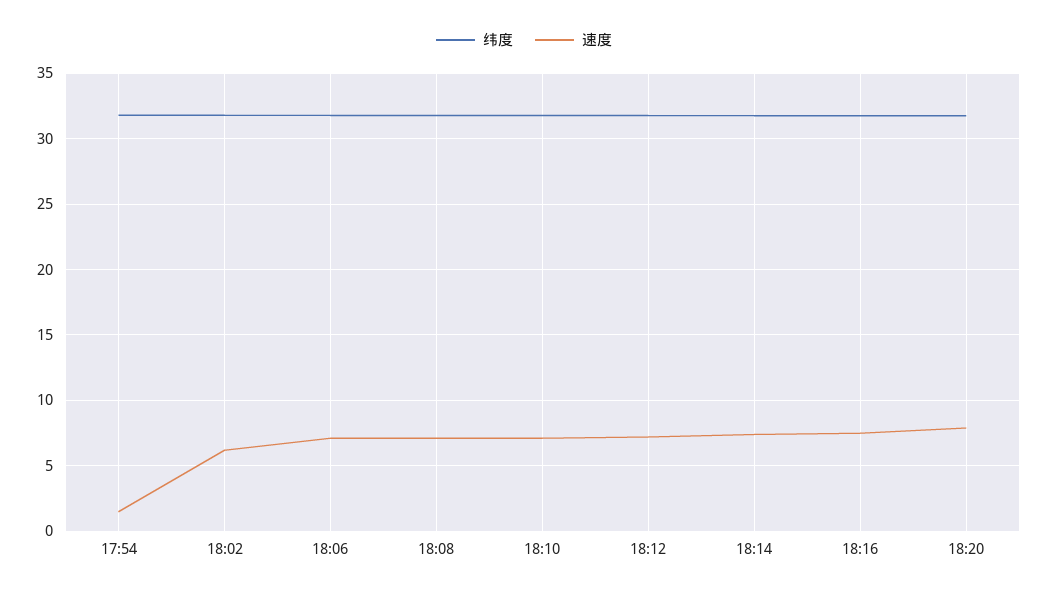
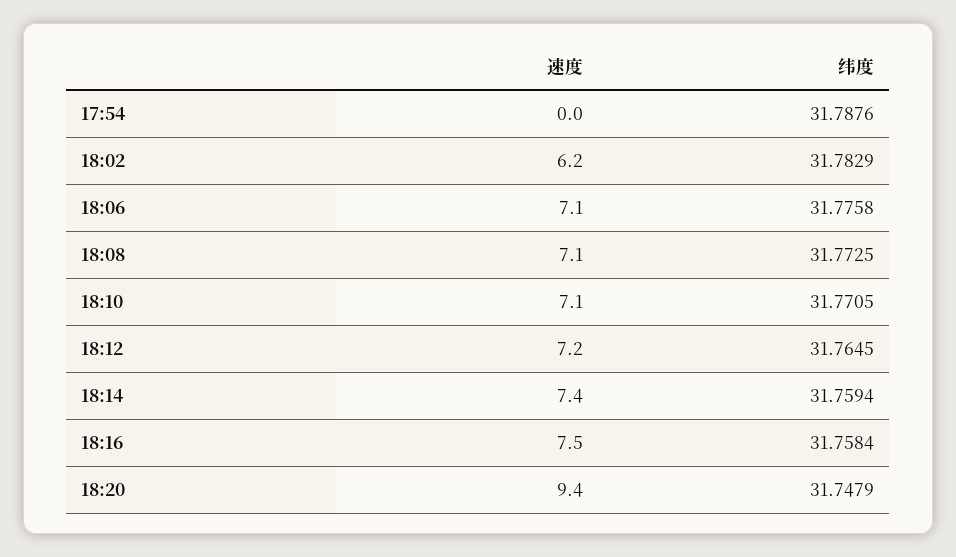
速度, 17:54: 1.5 -> 0
速度, 18:20: 8 -> 9.4

